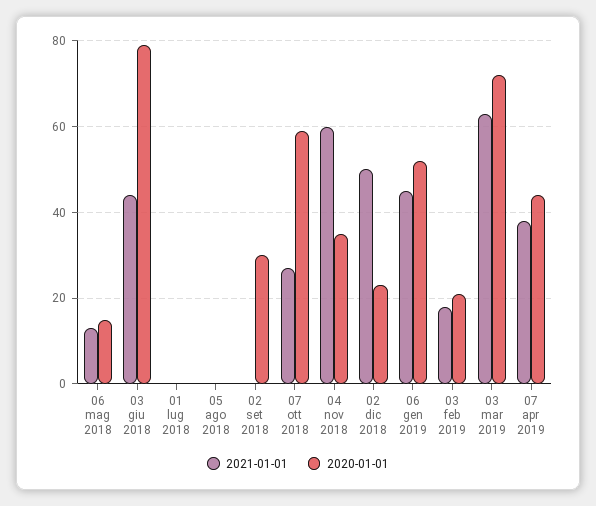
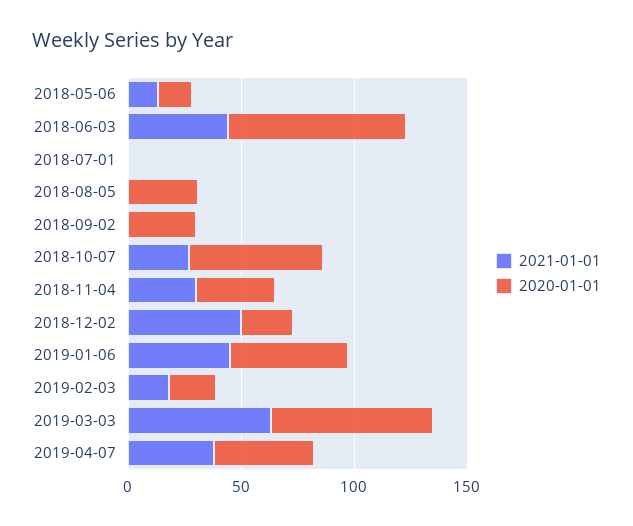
2020-01-01, 05 ago 2018: 0 -> 30
2021-01-01, 04 nov 2018: 60 -> 30

